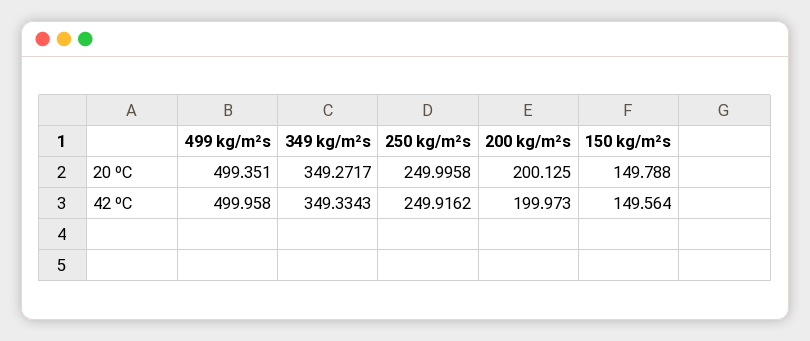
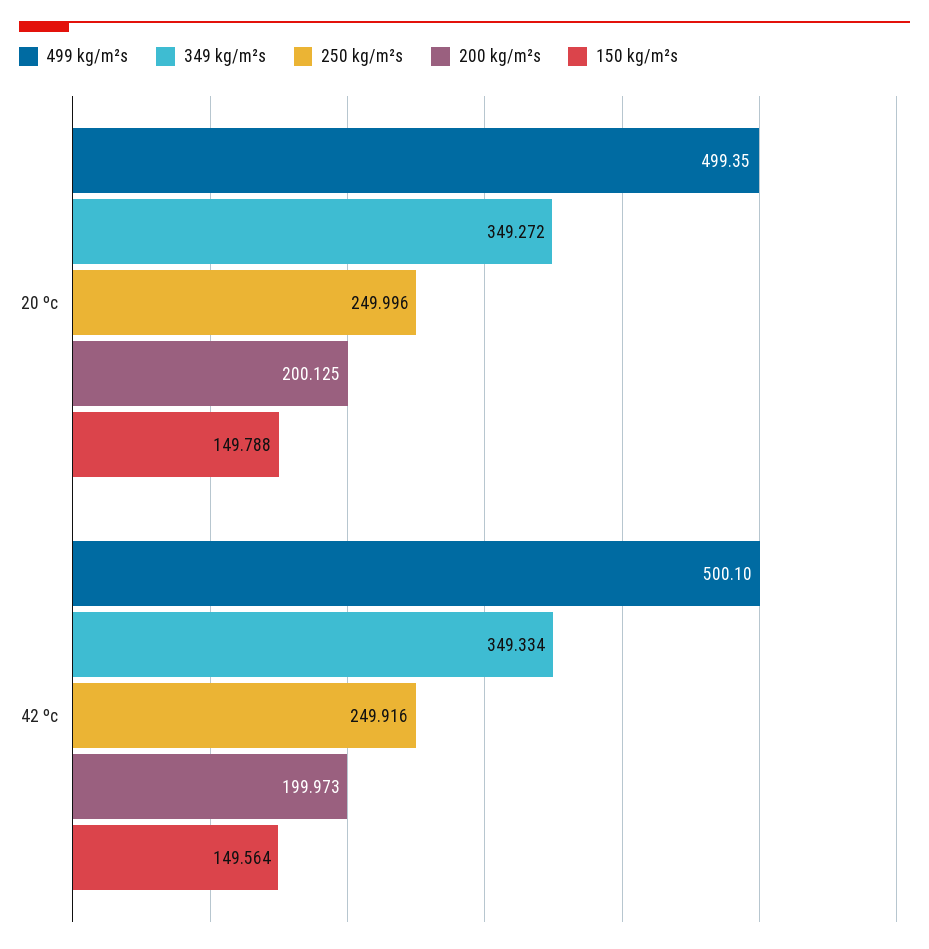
499 kg/m²s, 42 ºC: 499.958 -> 500.1

